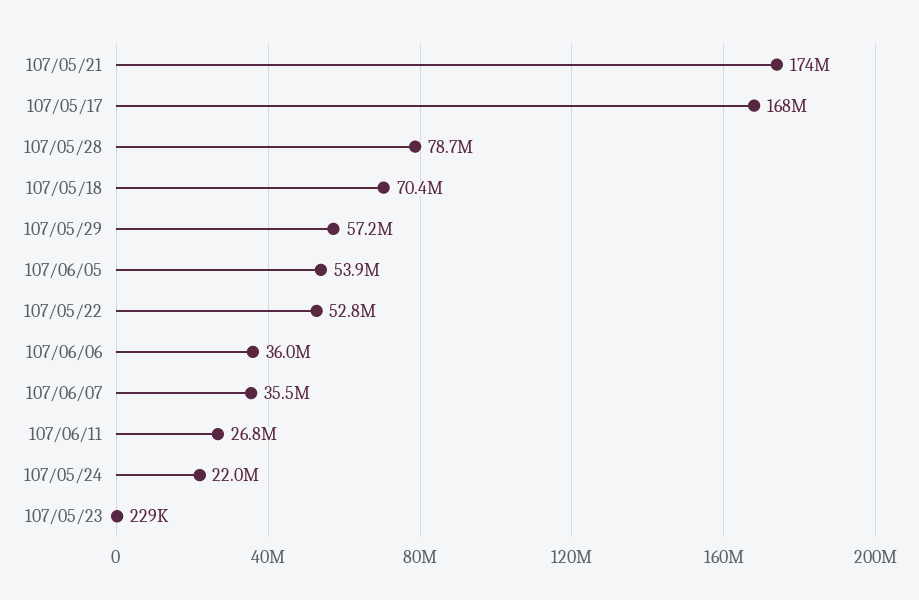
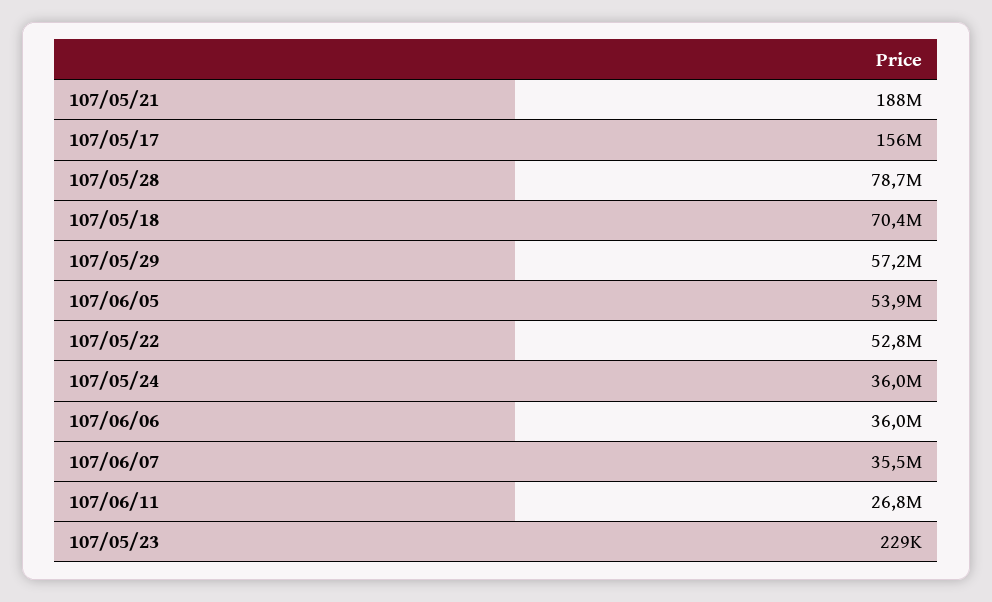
107/05/21: 174000000 -> 188000000
107/05/17: 168000000 -> 156000000
107/05/24: 22000000 -> 36000000

